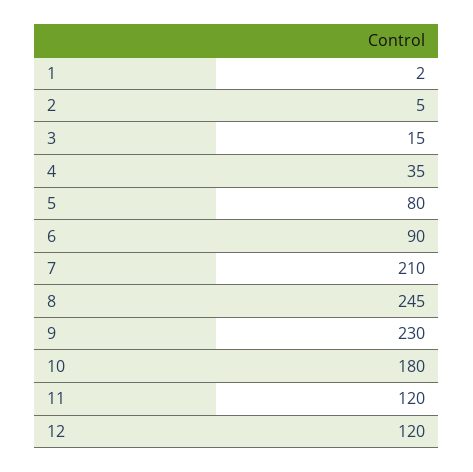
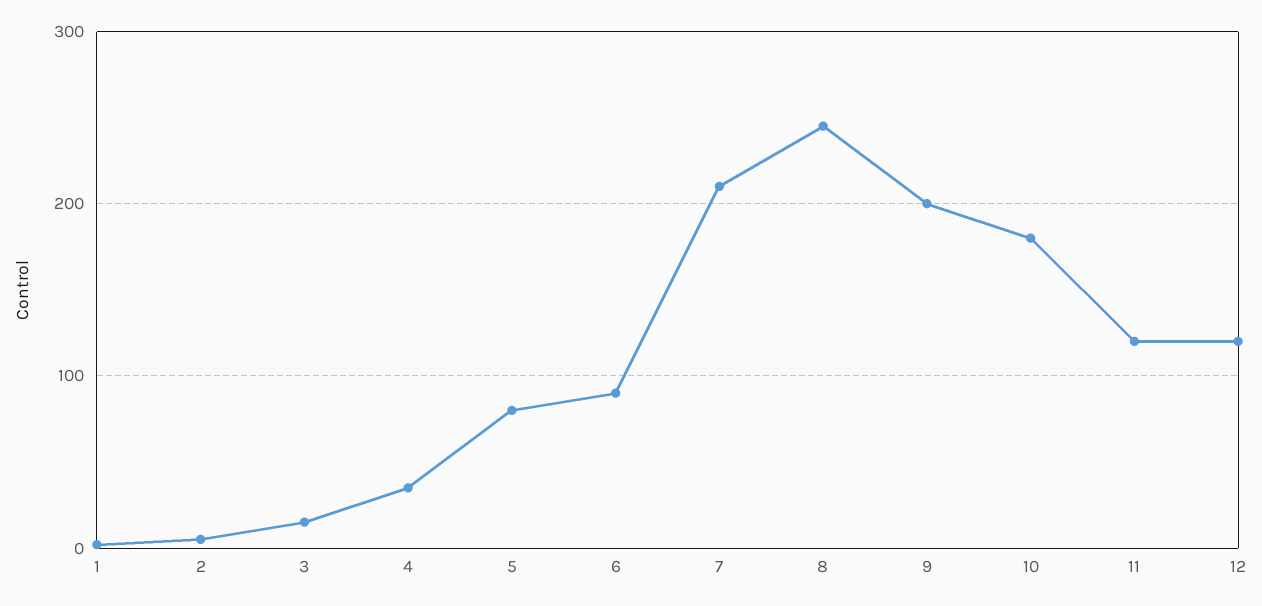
9: 230 -> 200

